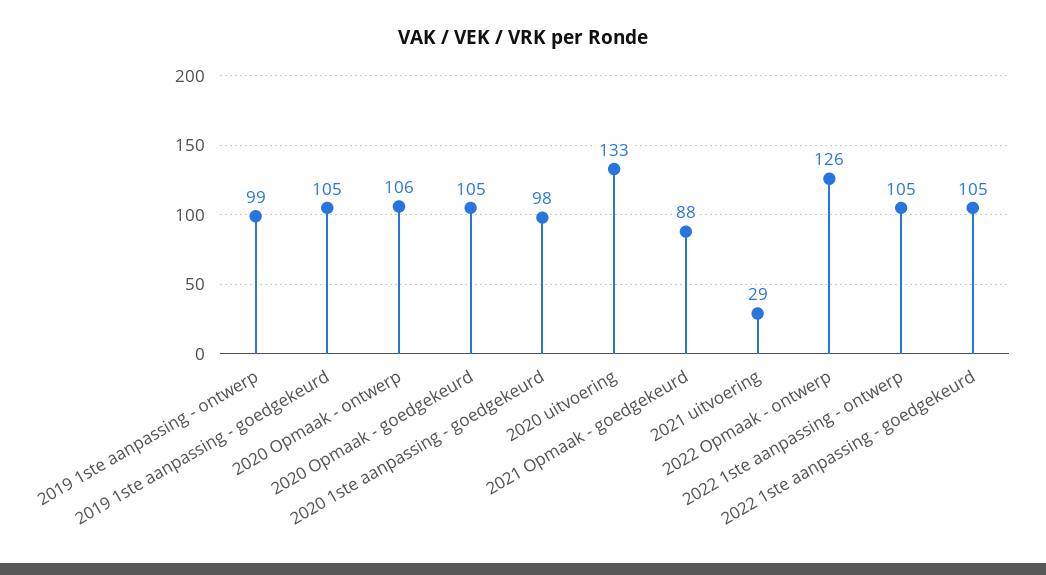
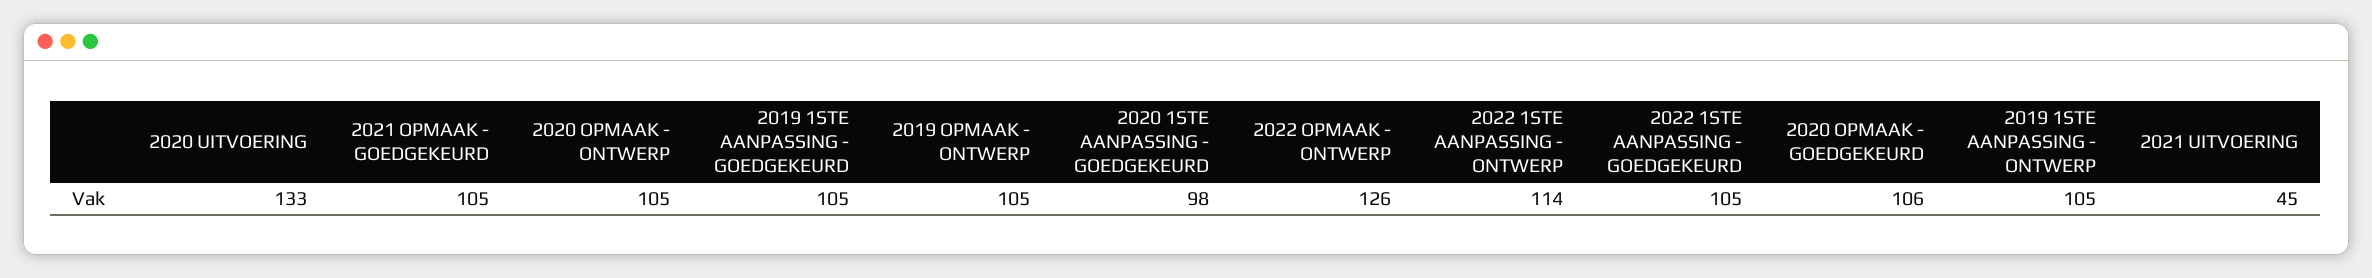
2019 1ste aanpassing - ontwerp: 99 -> 105
2020 Opmaak - ontwerp: 106 -> 105
2020 Opmaak - goedgekeurd: 105 -> 106
2021 Opmaak - goedgekeurd: 88 -> 105
2021 uitvoering: 29 -> 45
2022 1ste aanpassing - ontwerp: 105 -> 114
2019 OPMAAK - ONTWERP: none -> 105

